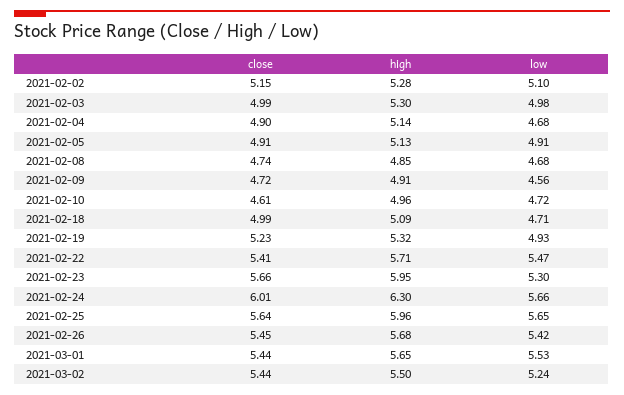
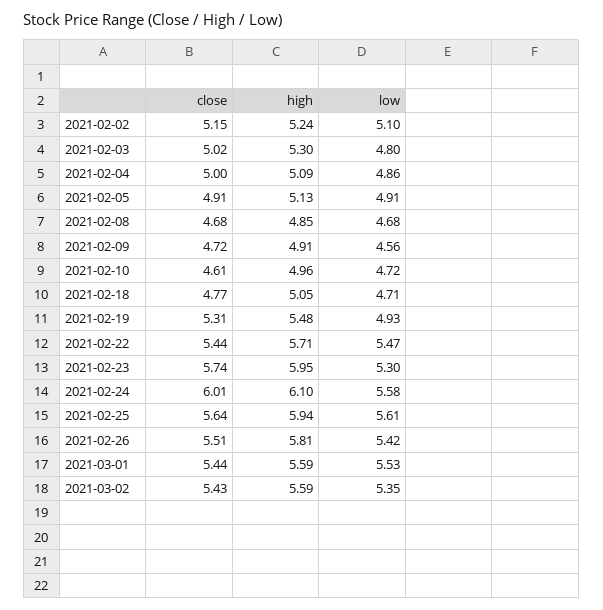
high, 2021-02-02: 5.28 -> 5.24
close, 2021-02-03: 4.99 -> 5.02
low, 2021-02-03: 4.98 -> 4.8
close, 2021-02-04: 4.9 -> 5
high, 2021-02-04: 5.14 -> 5.09
low, 2021-02-04: 4.68 -> 4.86
close, 2021-02-08: 4.74 -> 4.68
close, 2021-02-18: 4.99 -> 4.77
high, 2021-02-18: 5.09 -> 5.05
close, 2021-02-19: 5.23 -> 5.31
high, 2021-02-19: 5.32 -> 5.48
close, 2021-02-22: 5.41 -> 5.44
close, 2021-02-23: 5.66 -> 5.74
high, 2021-02-24: 6.3 -> 6.1
low, 2021-02-24: 5.66 -> 5.58
high, 2021-02-25: 5.96 -> 5.94
low, 2021-02-25: 5.65 -> 5.61
close, 2021-02-26: 5.45 -> 5.51
high, 2021-02-26: 5.68 -> 5.81
high, 2021-03-01: 5.65 -> 5.59
close, 2021-03-02: 5.44 -> 5.43
high, 2021-03-02: 5.5 -> 5.59
low, 2021-03-02: 5.24 -> 5.35

